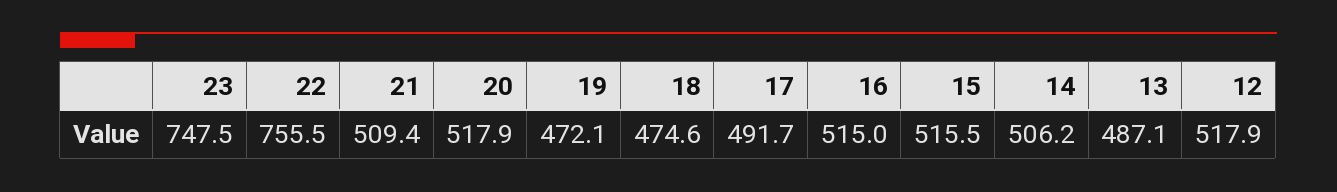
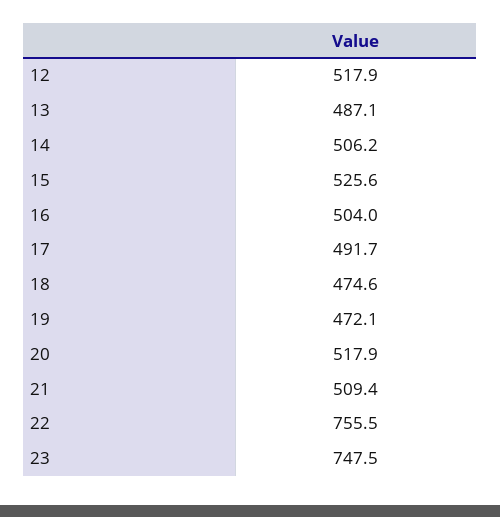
16: 515 -> 504
15: 515.5 -> 525.6

